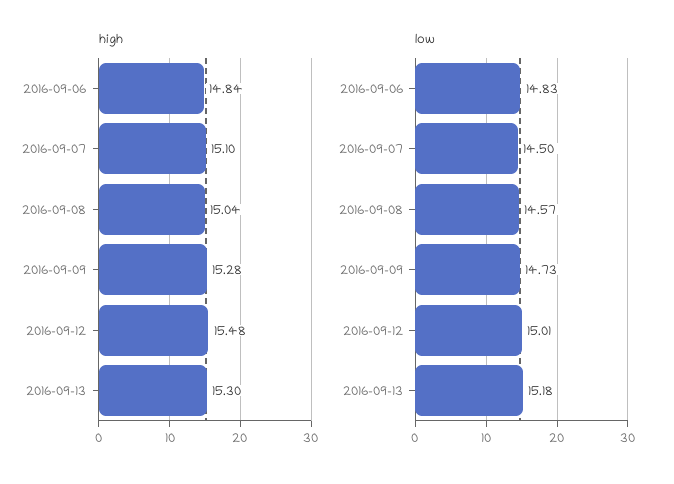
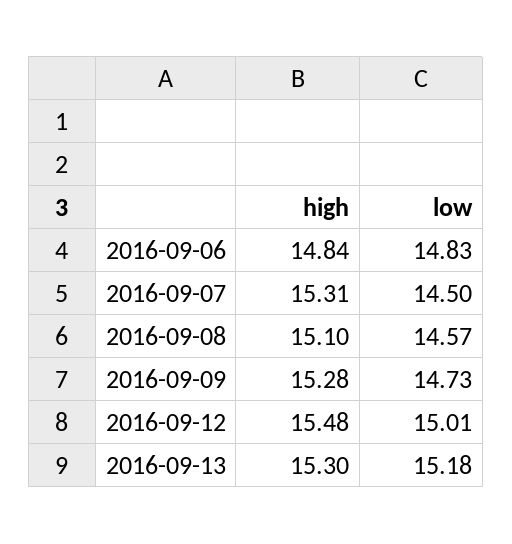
high, 2016-09-07: 15.1 -> 15.31
high, 2016-09-08: 15.04 -> 15.1

